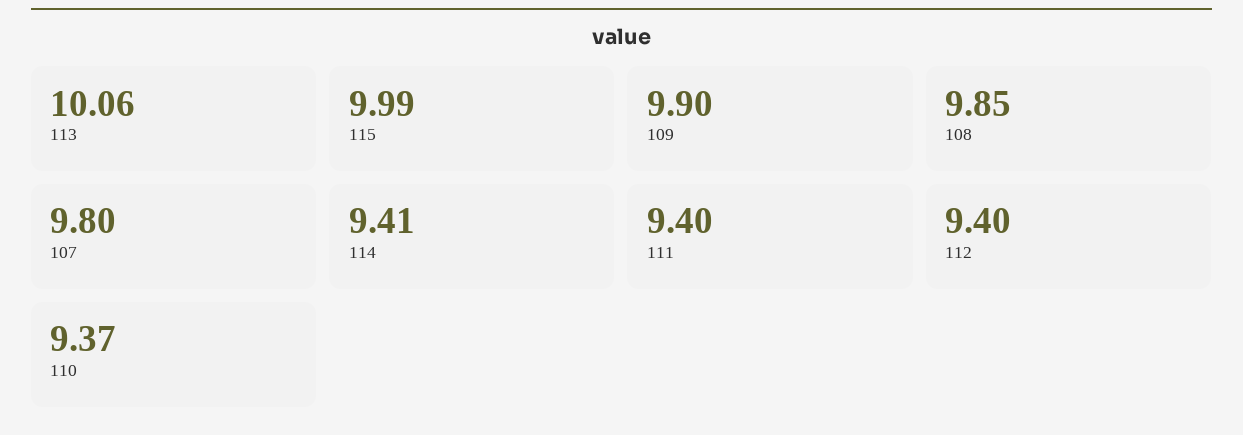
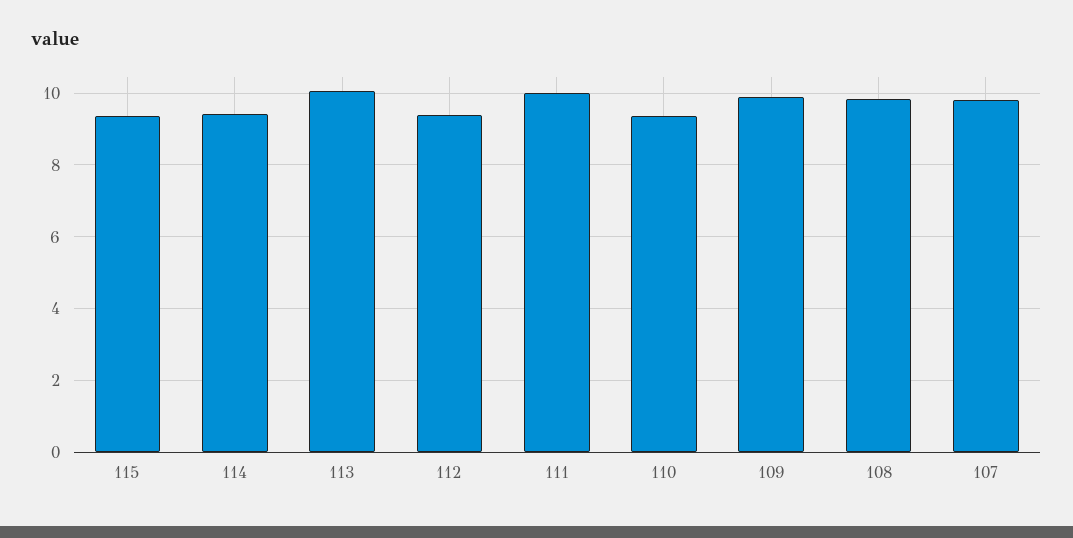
115: 9.99 -> 9.4
111: 9.4 -> 10

